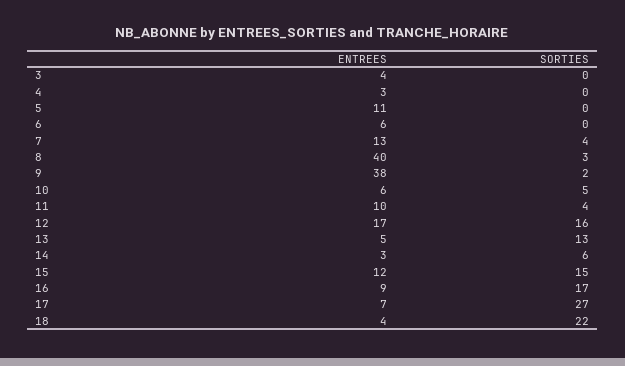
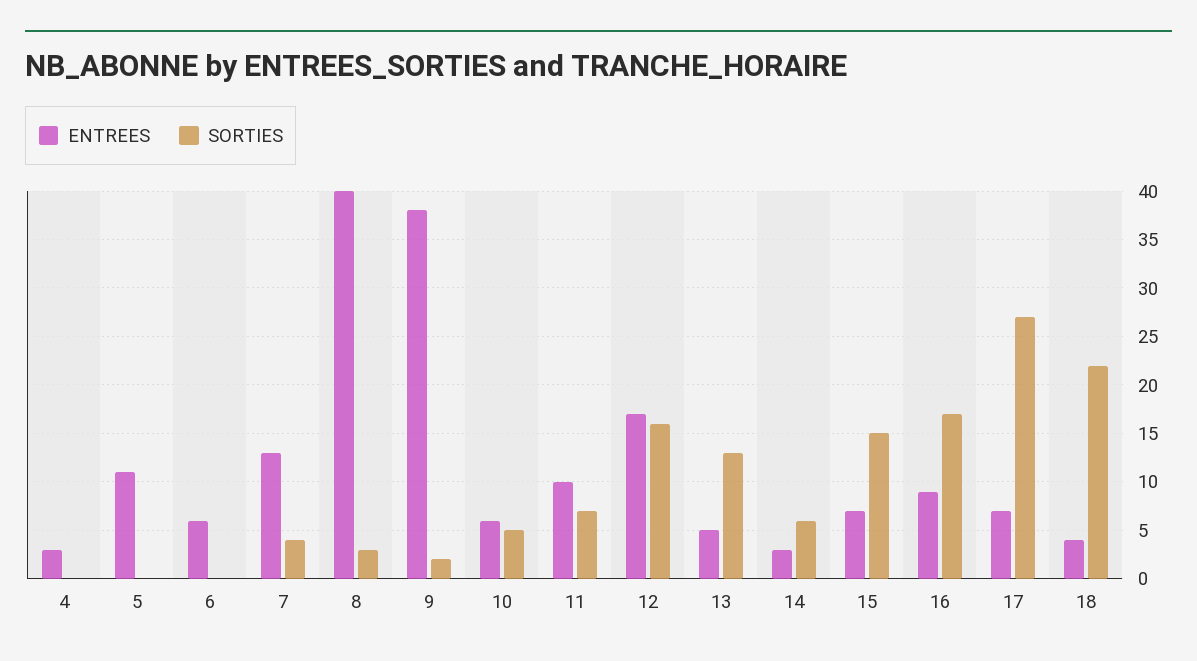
ENTREES, 3: 4 -> none
SORTIES, 3: 0 -> none
SORTIES, 11: 4 -> 7
ENTREES, 15: 12 -> 7

